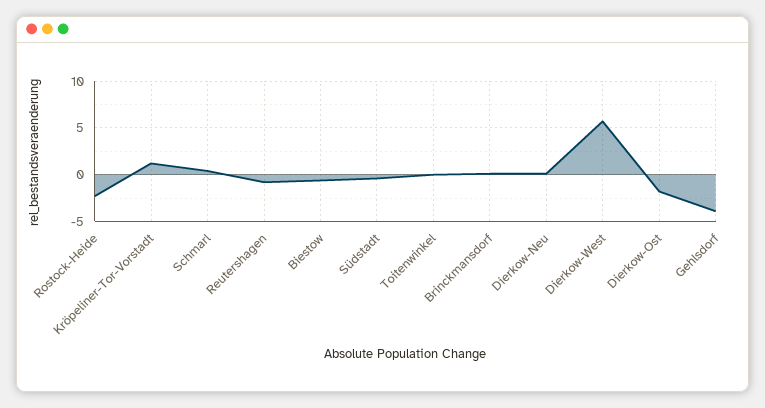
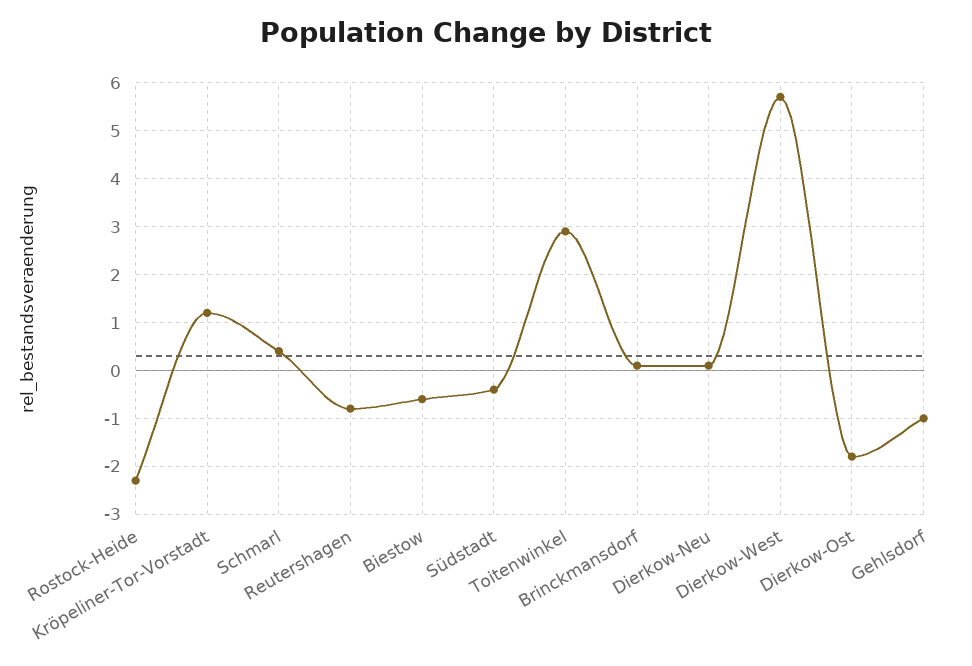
Toitenwinkel: 0 -> 3
Gehlsdorf: -4 -> -1

